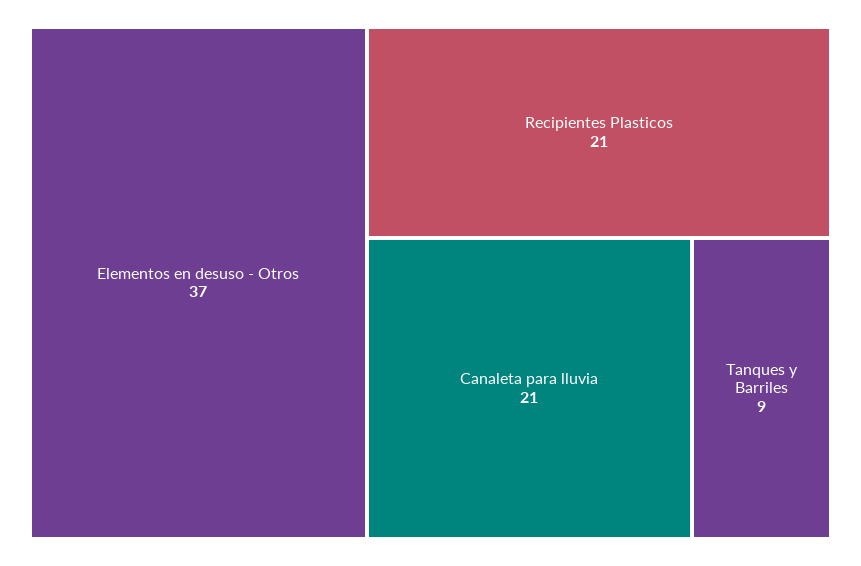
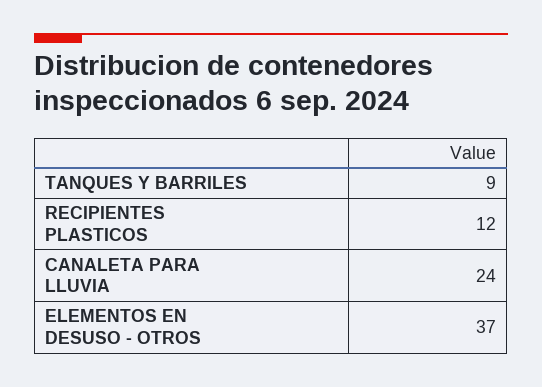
Recipientes Plasticos: 21 -> 12
Canaleta para lluvia: 21 -> 24

